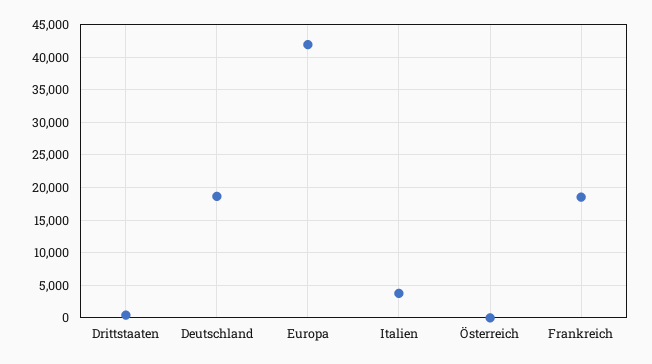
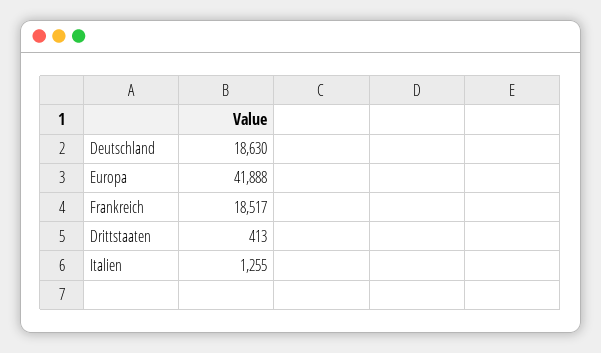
Italien: 4000 -> 1255
Österreich: 0 -> none

